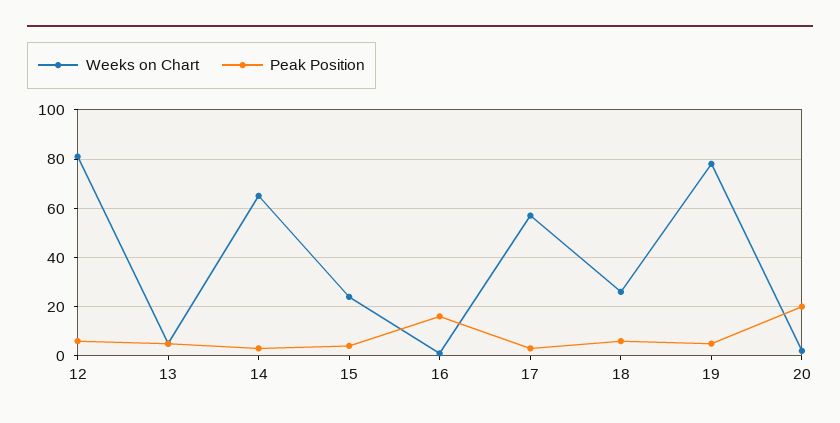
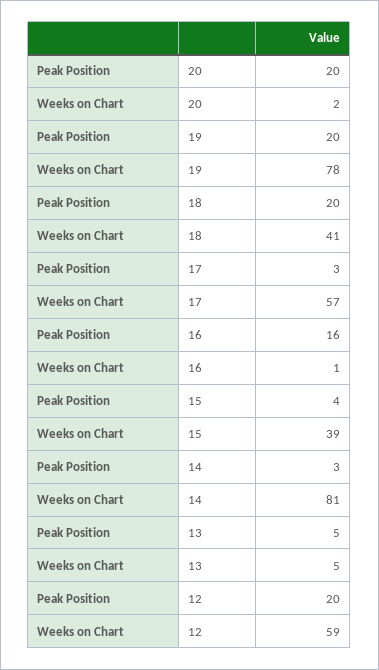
Weeks on Chart, 12: 80 -> 59
Peak Position, 12: 5 -> 20
Weeks on Chart, 14: 65 -> 81
Weeks on Chart, 15: 25 -> 39
Weeks on Chart, 18: 25 -> 41
Peak Position, 18: 5 -> 20
Peak Position, 19: 5 -> 20

